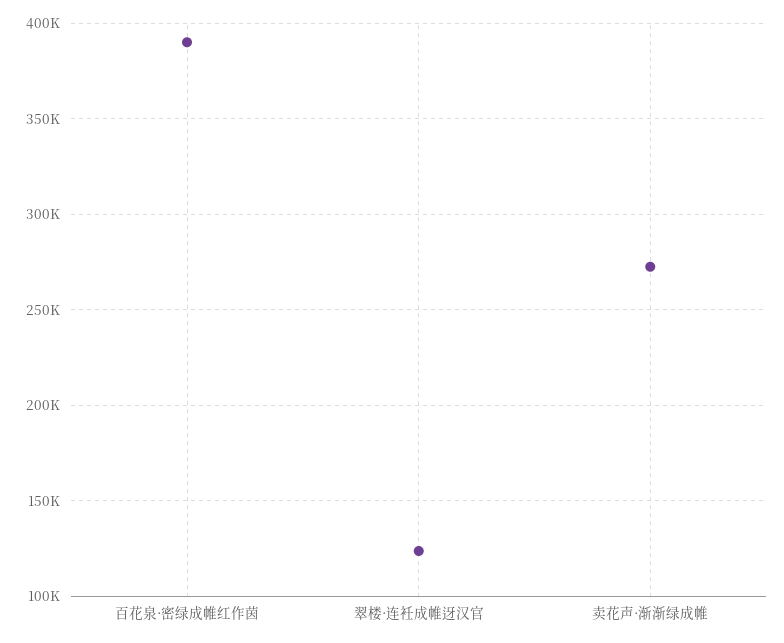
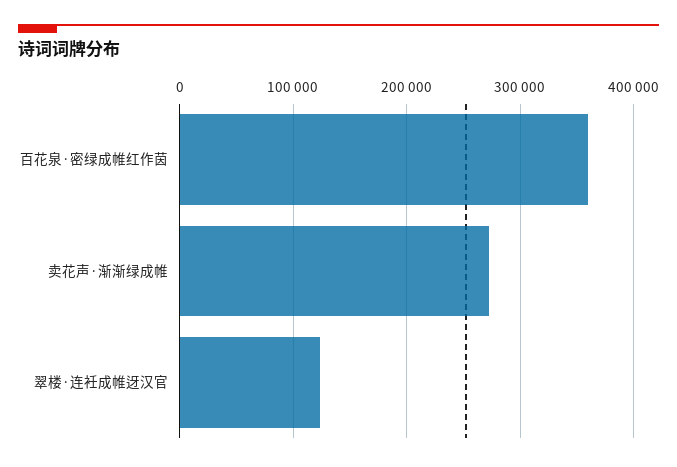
百花泉·密绿成帷红作茵: 390000 -> 360000

